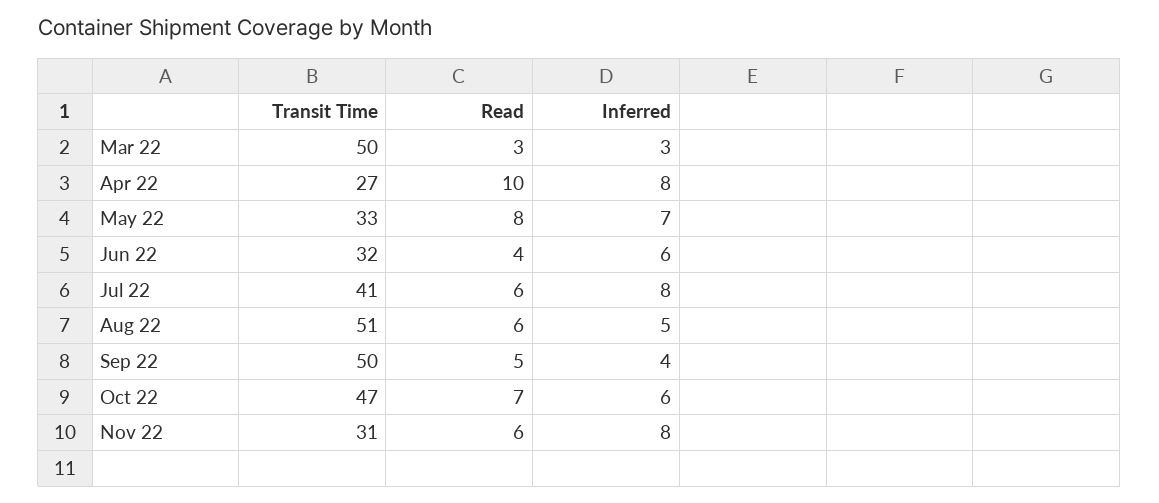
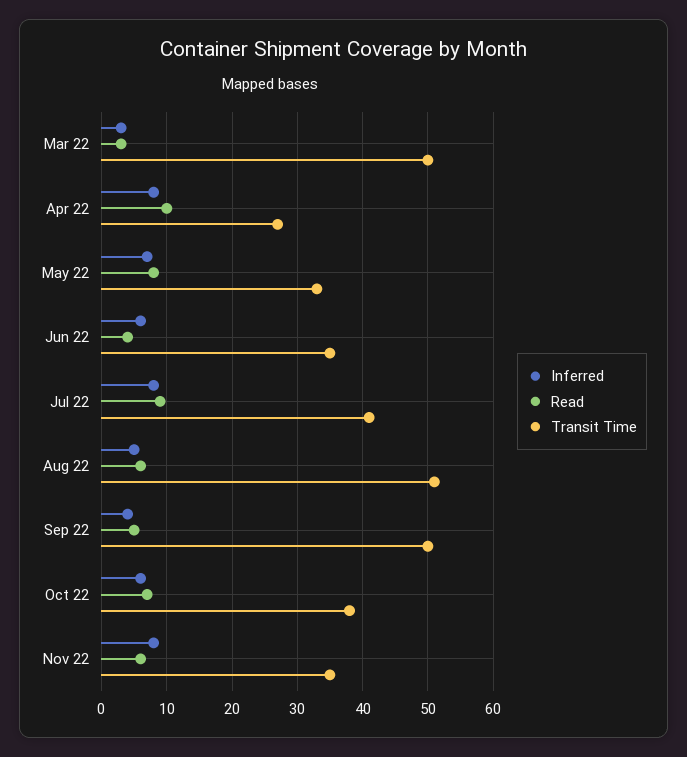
Transit Time, Jun 22: 32 -> 35
Read, Jul 22: 6 -> 9
Transit Time, Oct 22: 47 -> 38
Transit Time, Nov 22: 31 -> 35

